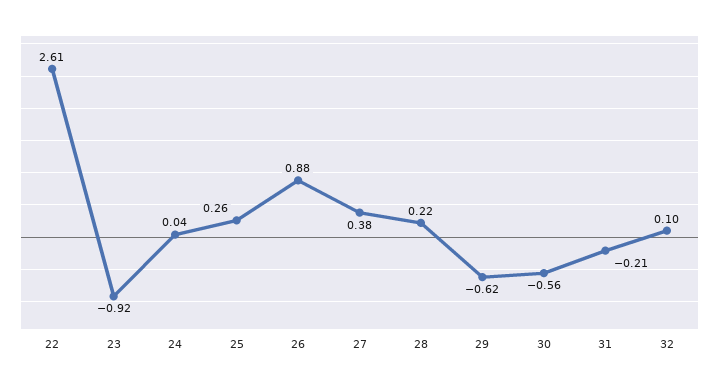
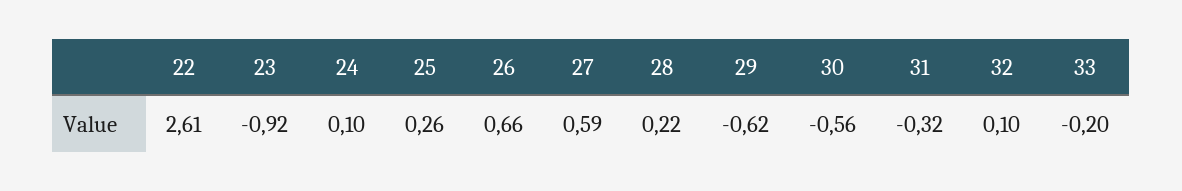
24: 0.04 -> 0.1
26: 0.88 -> 0.66
27: 0.38 -> 0.59
31: -0.21 -> -0.32
33: none -> -0.2

